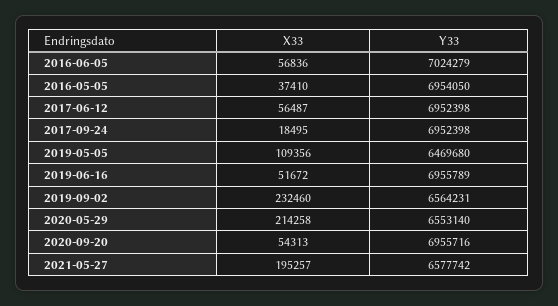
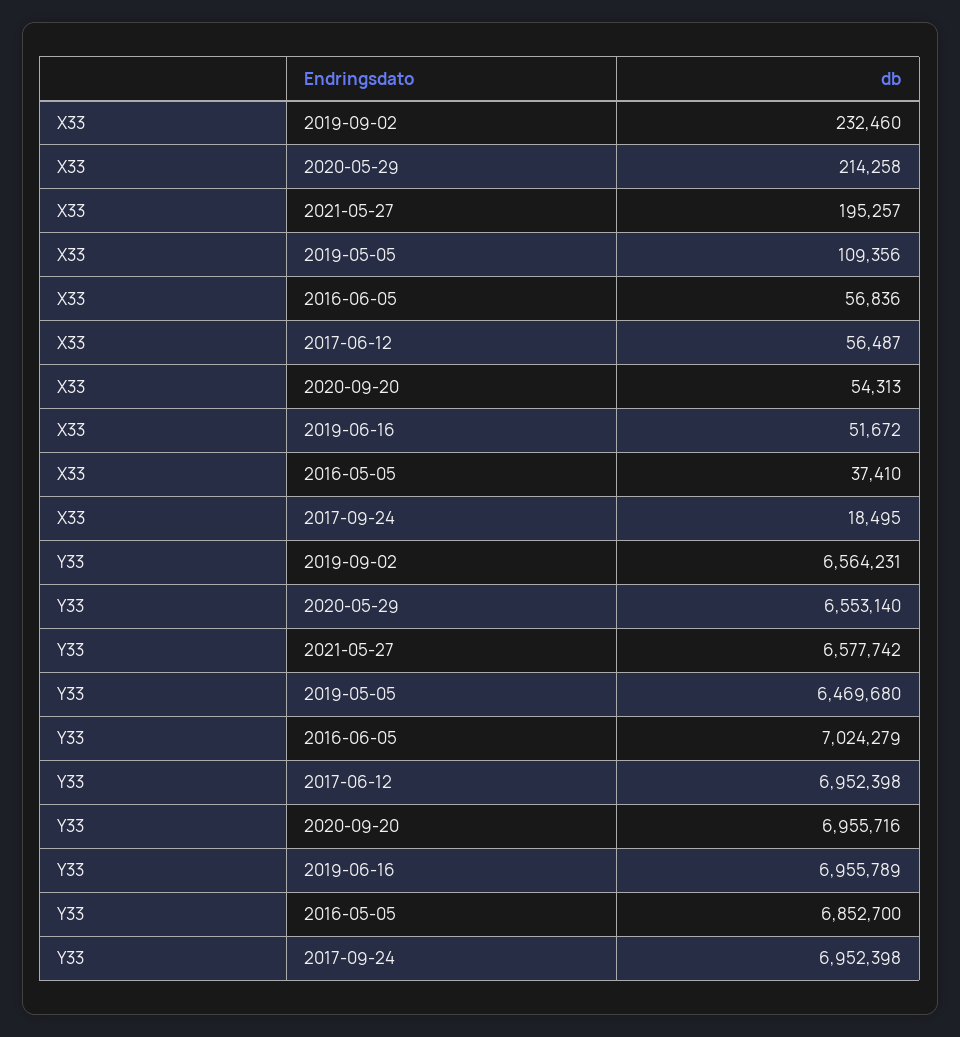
Y33, 2016-05-05: 6954050 -> 6852700

